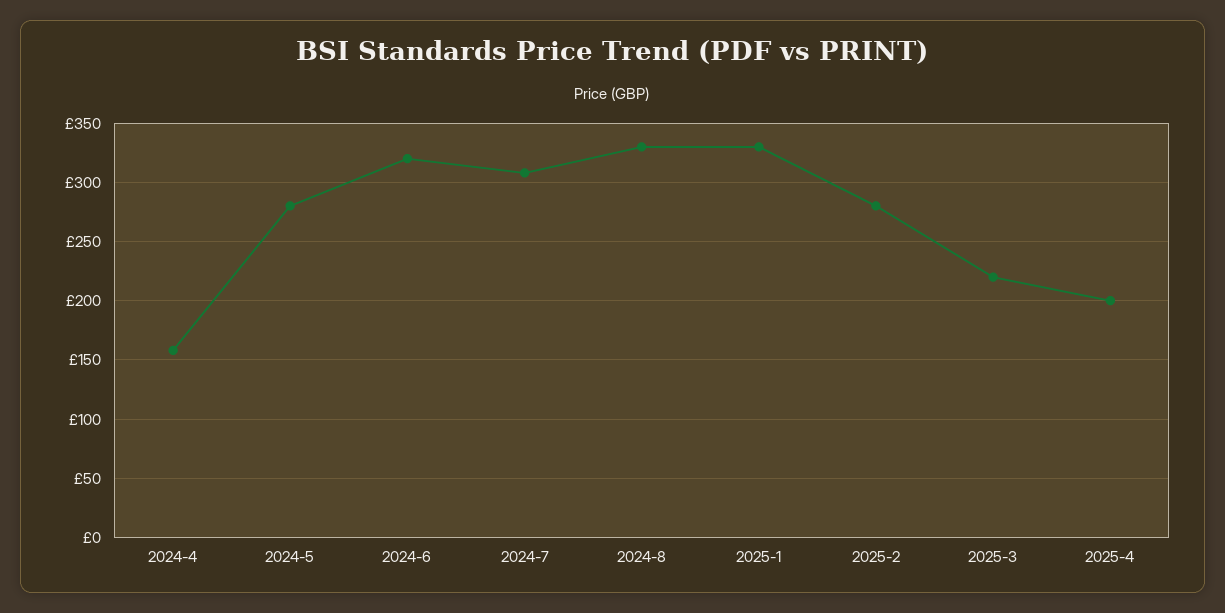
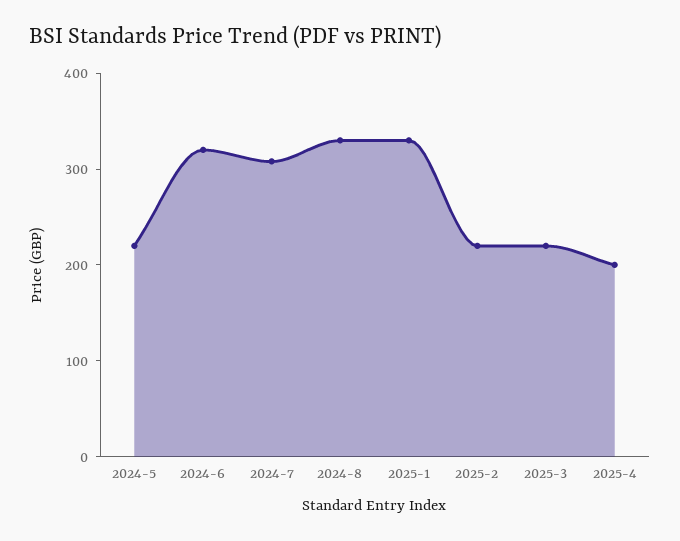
2024-4: 160 -> none
2024-5: 280 -> 220
2025-2: 280 -> 220

